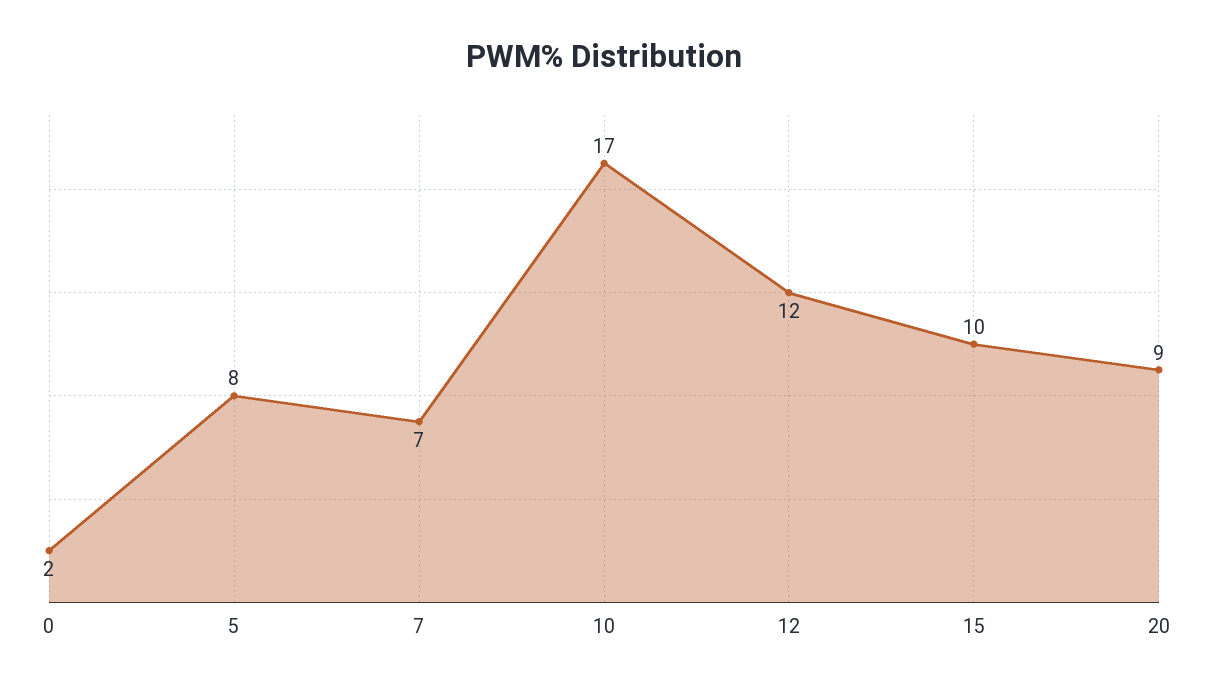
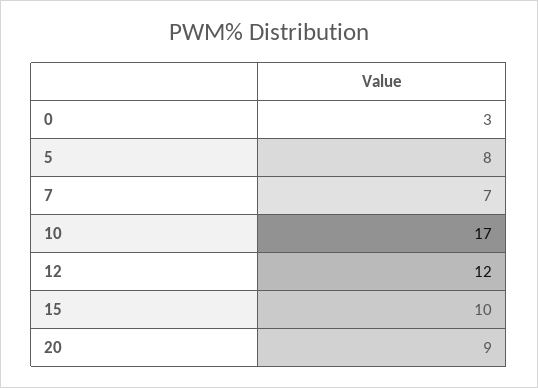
0: 2 -> 3

